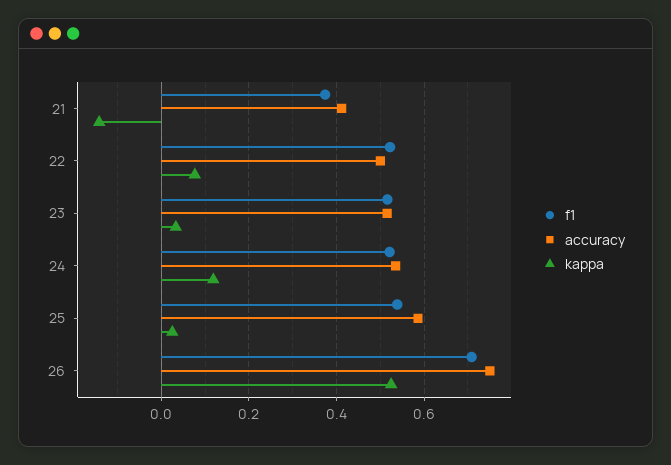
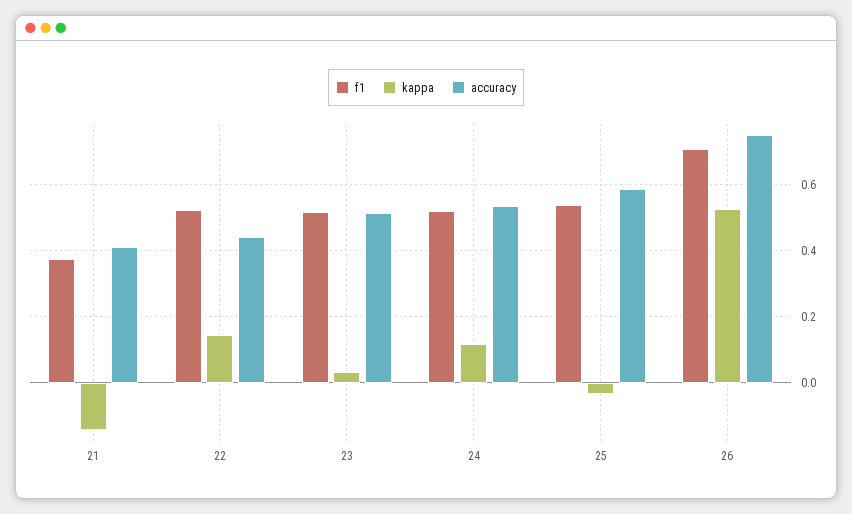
accuracy, 22: 0.5 -> 0.44
kappa, 22: 0.08 -> 0.14
kappa, 25: 0.02 -> -0.04

